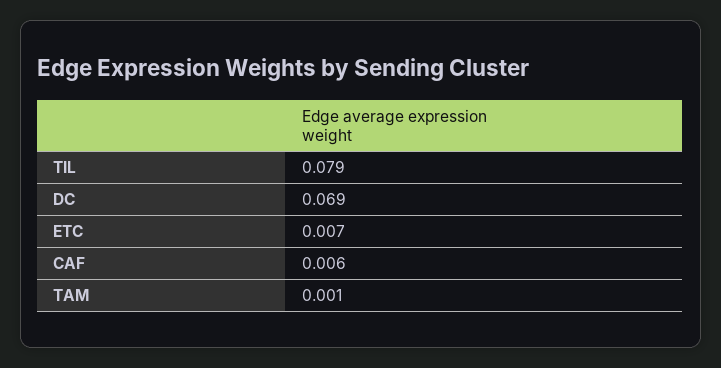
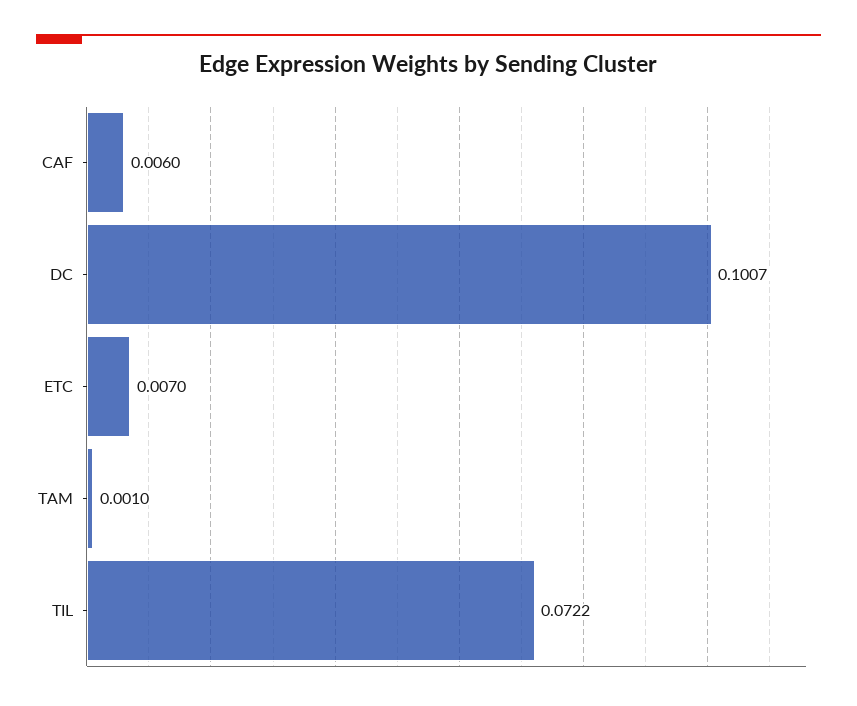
TIL: 0.079 -> 0.0722
DC: 0.069 -> 0.1007

